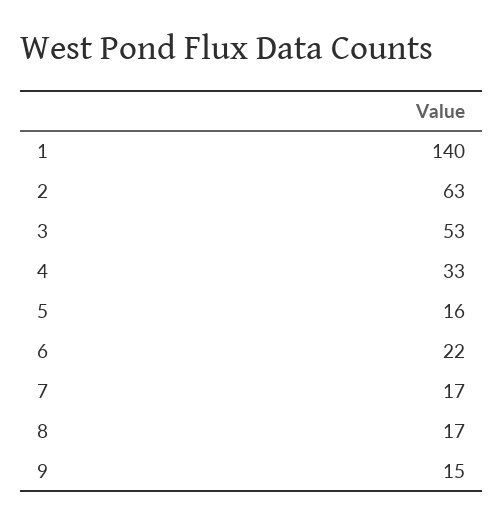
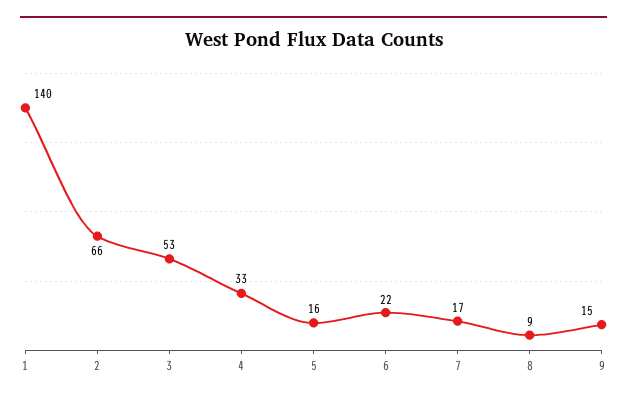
2: 63 -> 66
8: 17 -> 9

